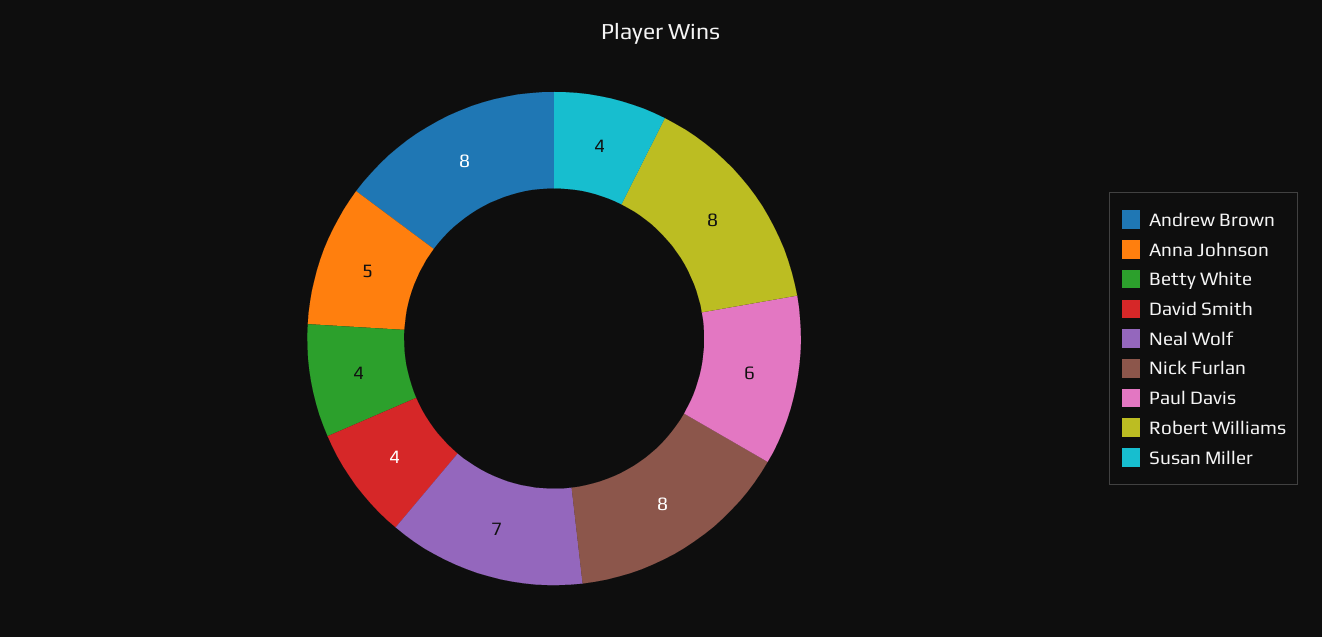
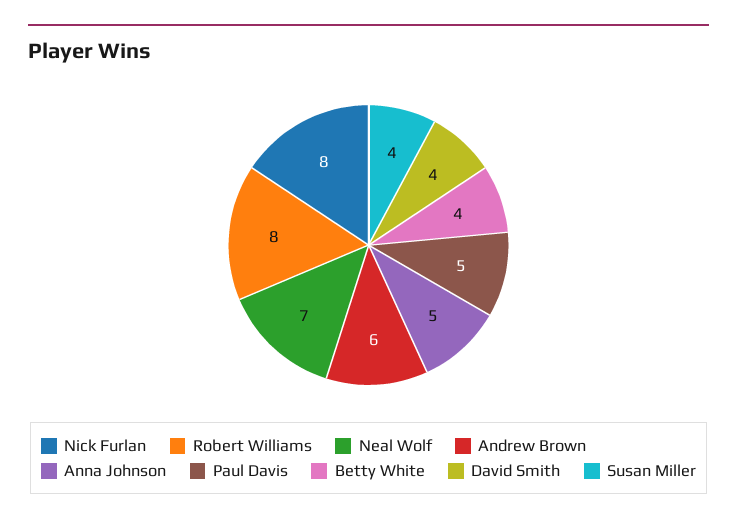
Andrew Brown: 8 -> 6
Paul Davis: 6 -> 5

